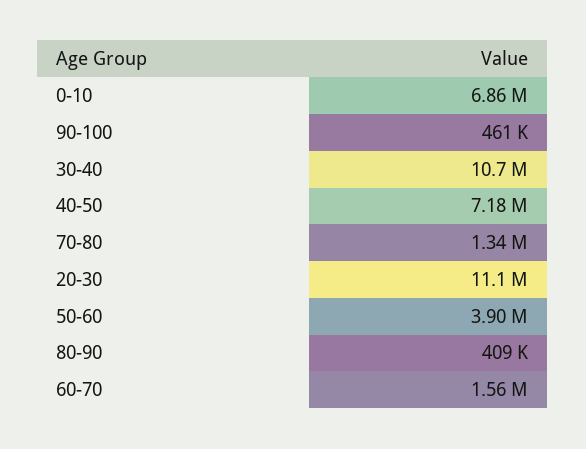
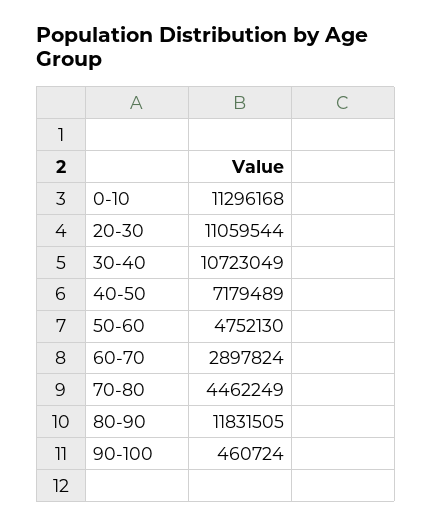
0-10: 6860000 -> 11296168
70-80: 1340000 -> 4462249
50-60: 3900000 -> 4752130
80-90: 409000 -> 11831505
60-70: 1560000 -> 2897824

